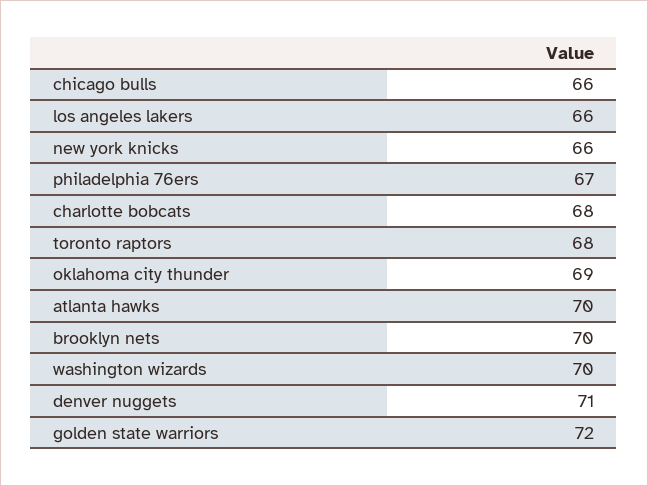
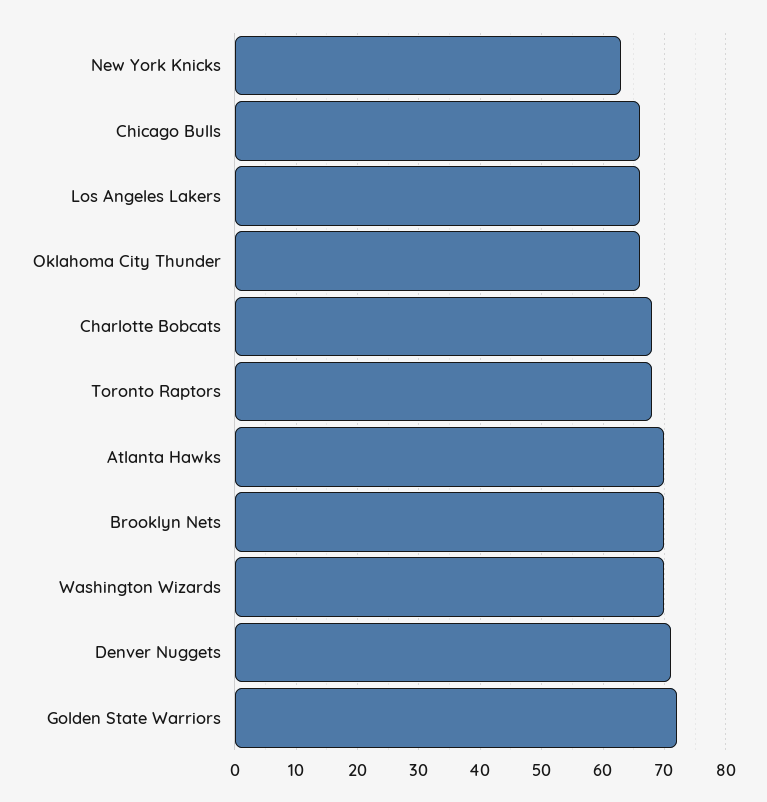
new york knicks: 66 -> 63
philadelphia 76ers: 67 -> none
oklahoma city thunder: 69 -> 66

